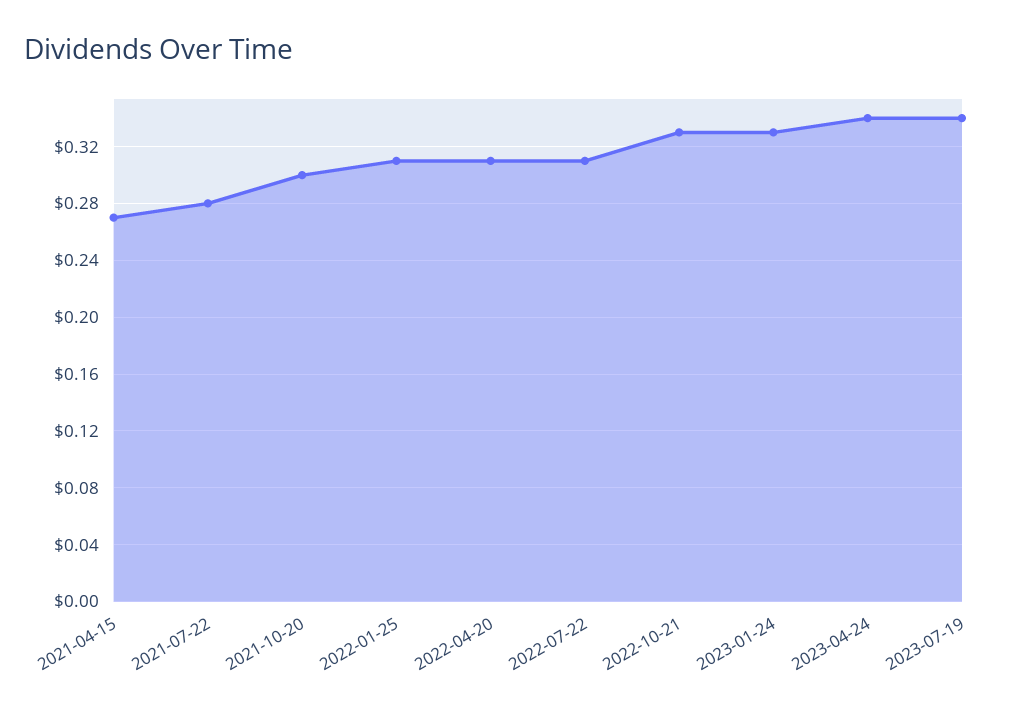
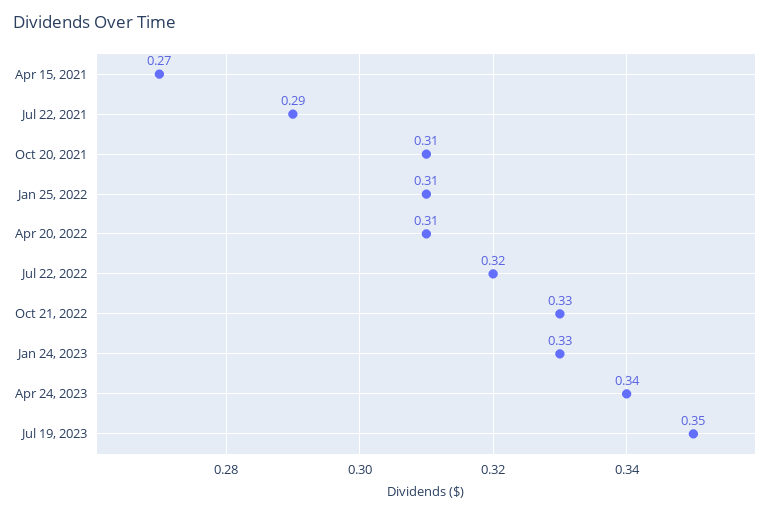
2021-07-22: 0.28 -> 0.29
2021-10-20: 0.3 -> 0.31
2022-07-22: 0.31 -> 0.32
2023-07-19: 0.34 -> 0.35

